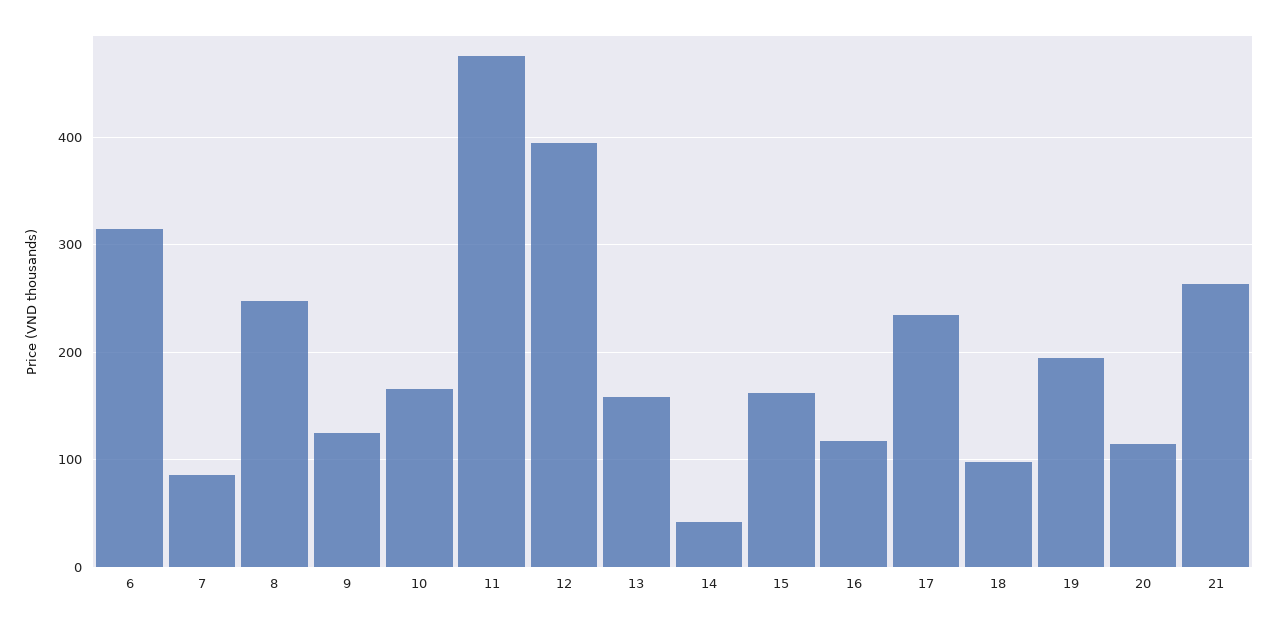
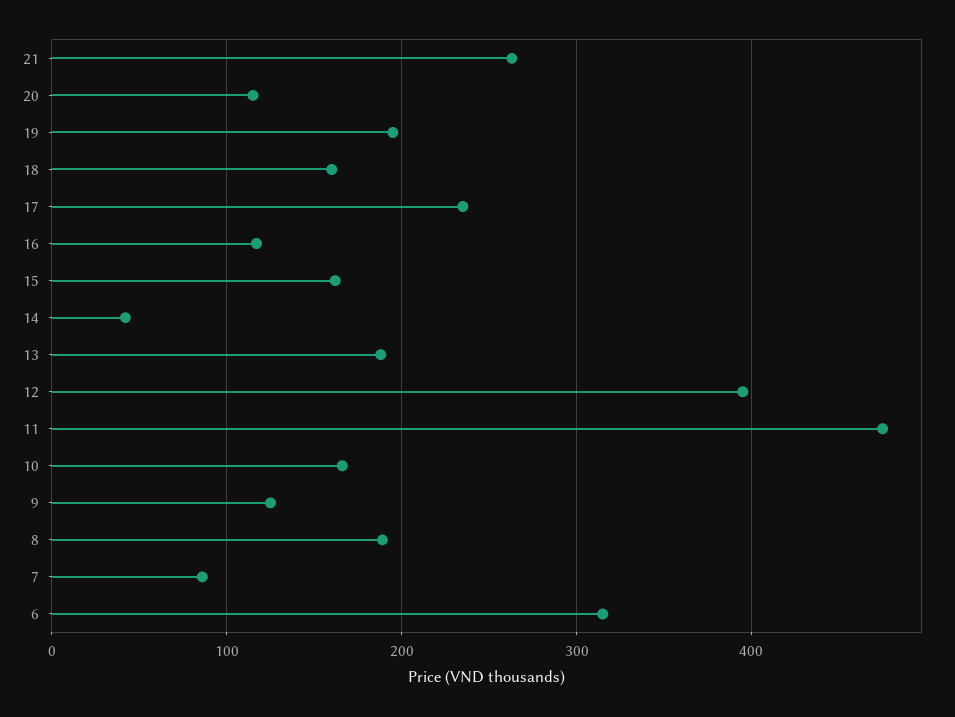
8: 250 -> 190
13: 160 -> 190
18: 100 -> 160

